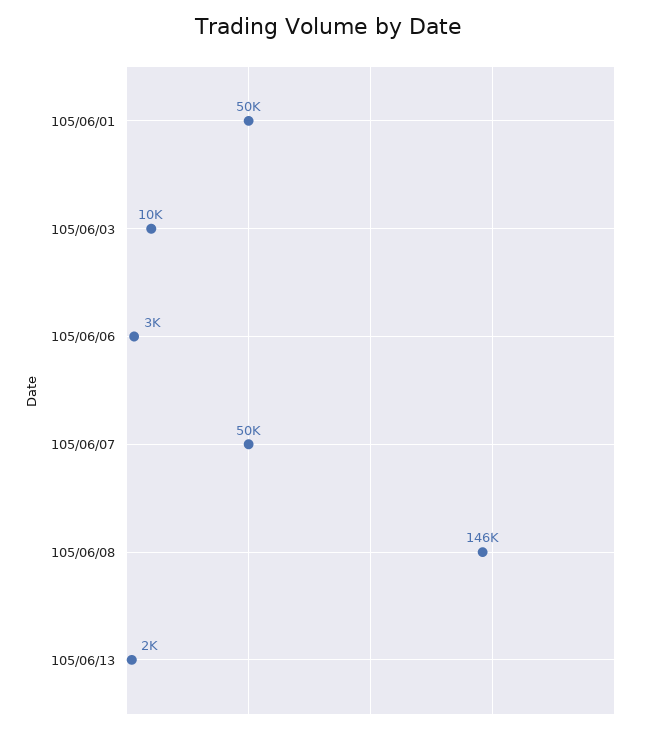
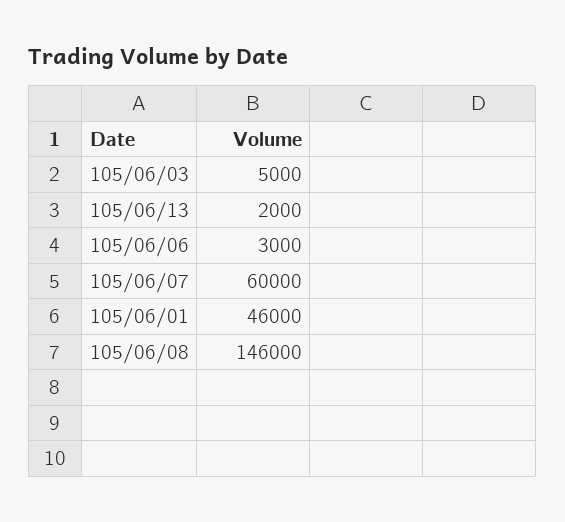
105/06/01: 50000 -> 46000
105/06/03: 10000 -> 5000
105/06/07: 50000 -> 60000

